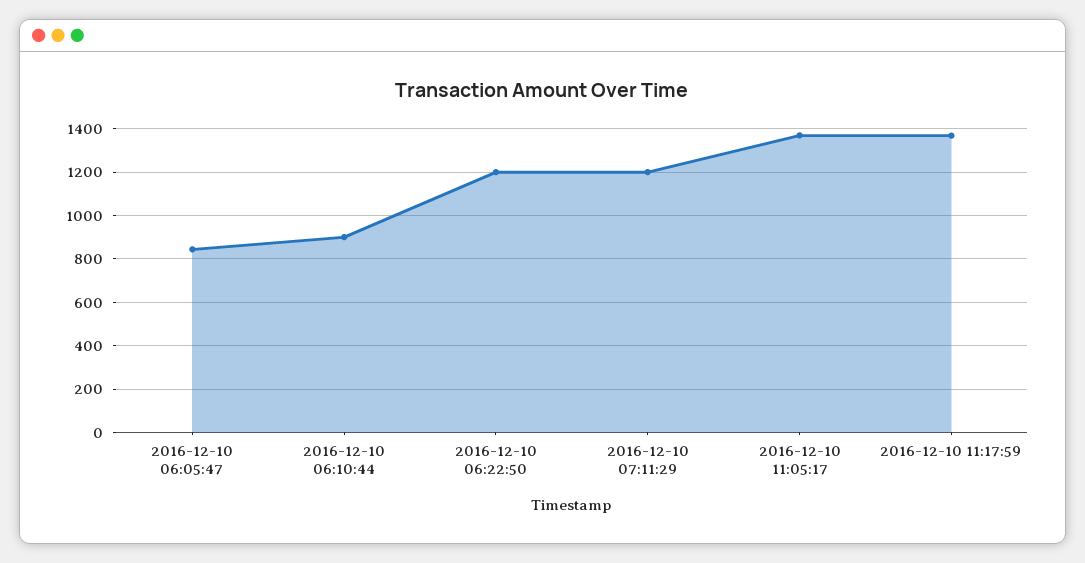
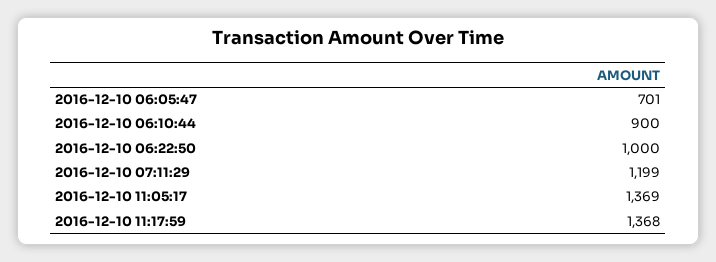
2016-12-10 06:05:47: 850 -> 701
2016-12-10 06:22:50: 1200 -> 1000

